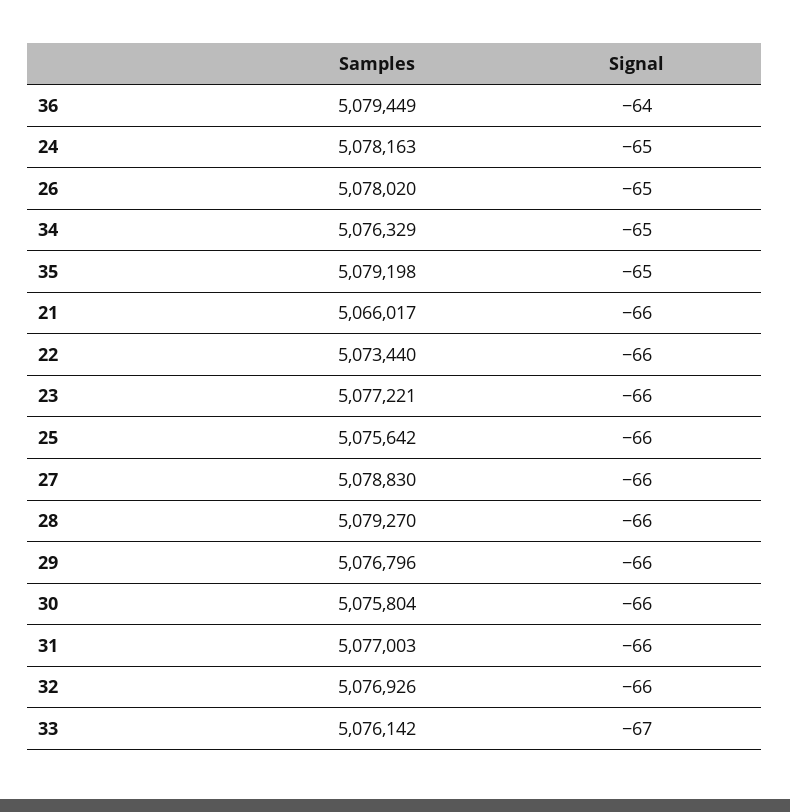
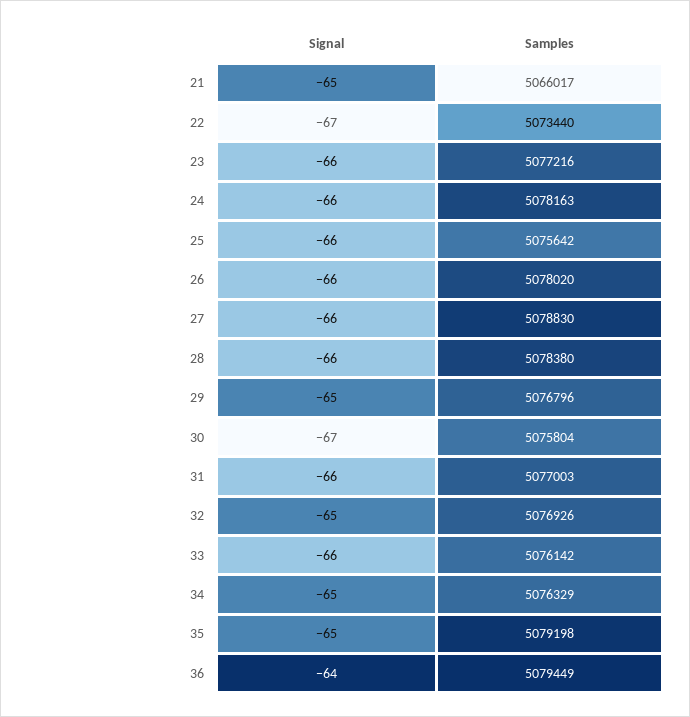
Signal, 24: -65 -> -66
Signal, 26: -65 -> -66
Signal, 21: -66 -> -65
Signal, 22: -66 -> -67
Samples, 23: 5077221 -> 5077216
Samples, 28: 5079270 -> 5078380
Signal, 29: -66 -> -65
Signal, 30: -66 -> -67
Signal, 32: -66 -> -65
Signal, 33: -67 -> -66

